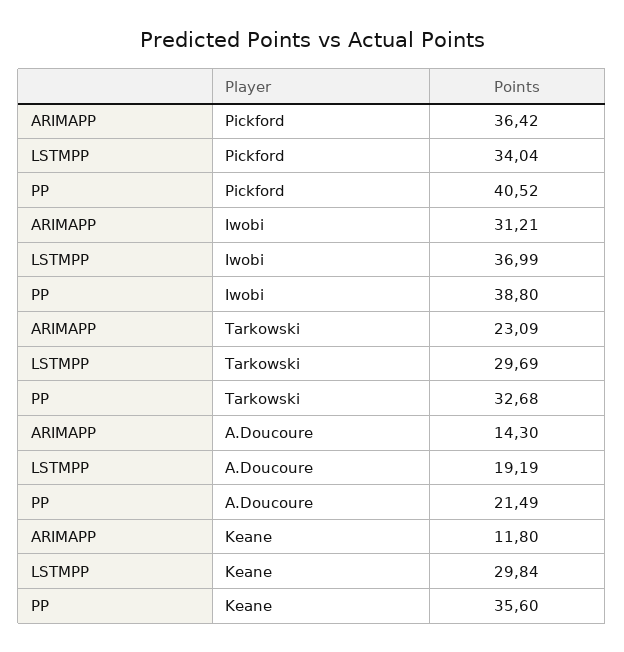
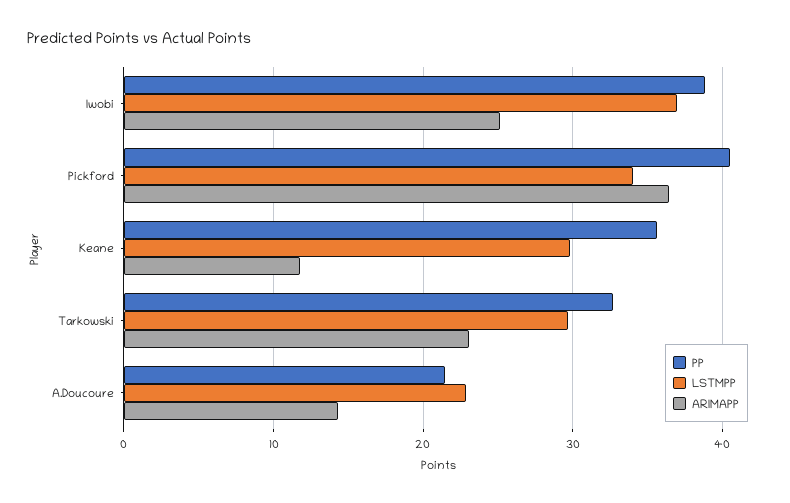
ARIMAPP, Iwobi: 31.21 -> 25
LSTMPP, A.Doucoure: 19.19 -> 23

